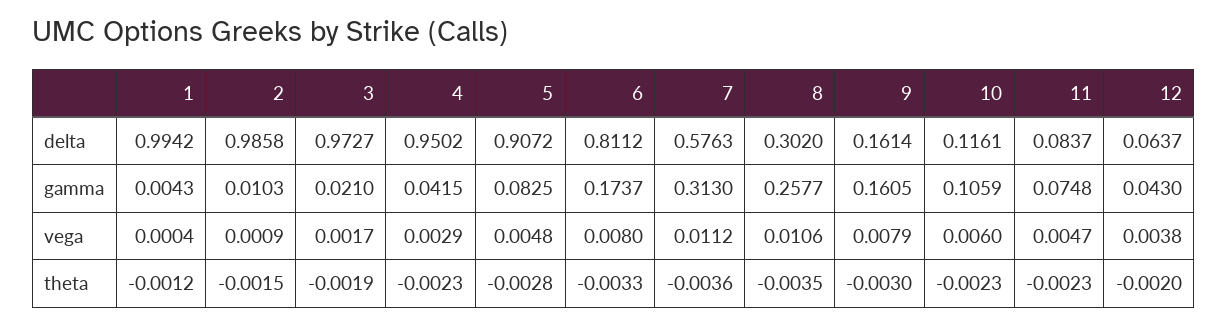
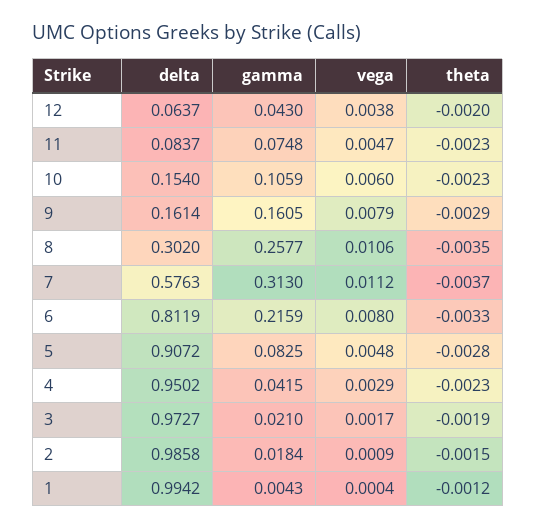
6, delta: 0.8112 -> 0.8119
10, delta: 0.1161 -> 0.154
2, gamma: 0.0103 -> 0.0184
6, gamma: 0.1737 -> 0.2159
7, theta: -0.0036 -> -0.0037
9, theta: -0.003 -> -0.0029

